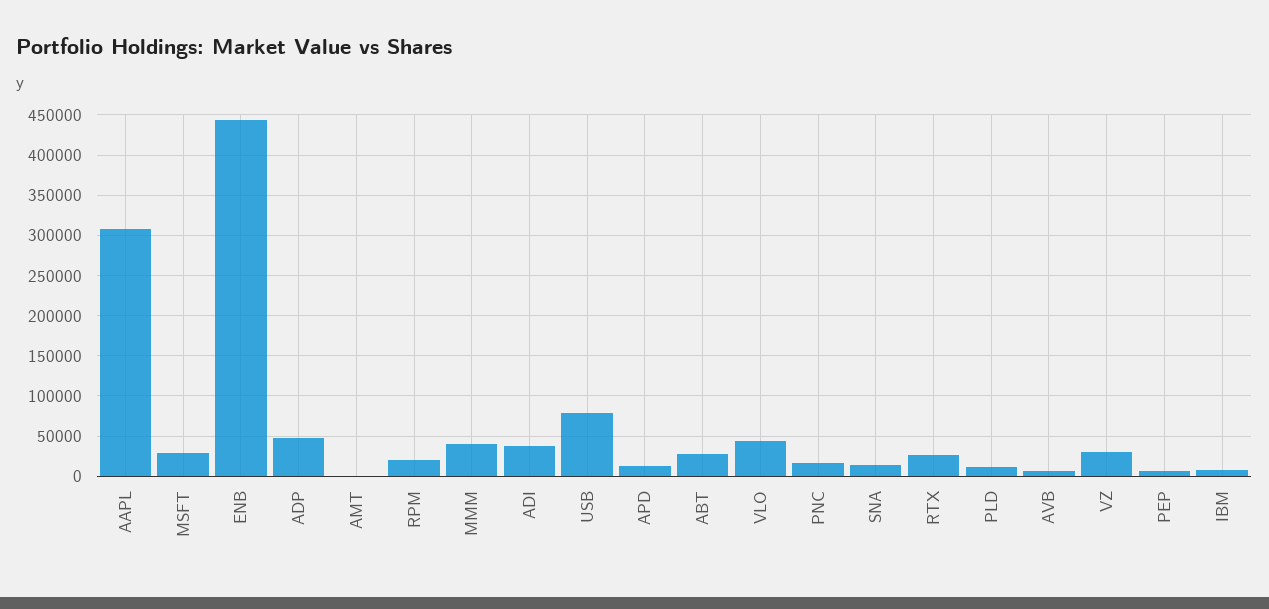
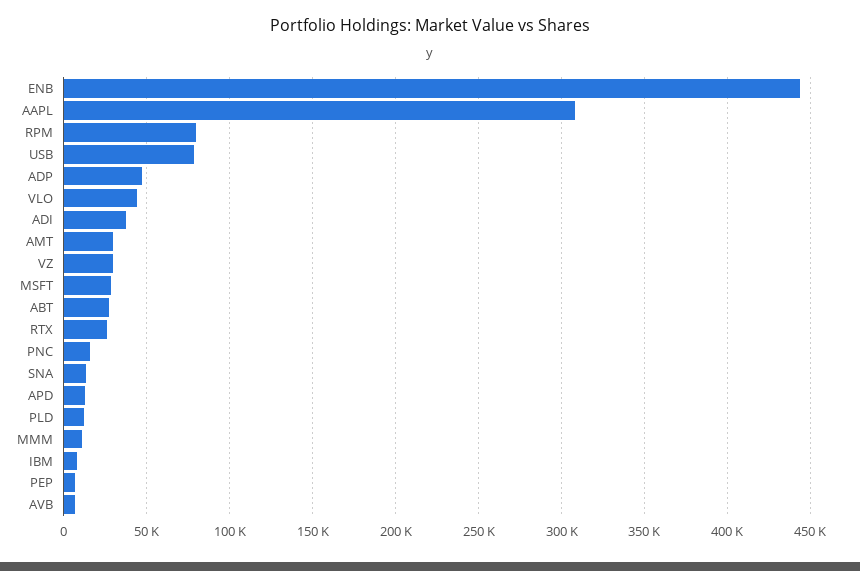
AMT: 0 -> 30000
RPM: 20000 -> 80000
MMM: 40000 -> 10000

